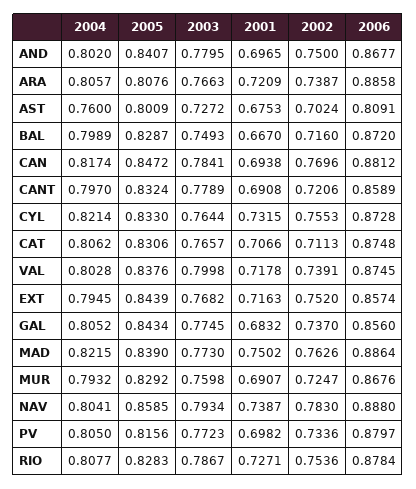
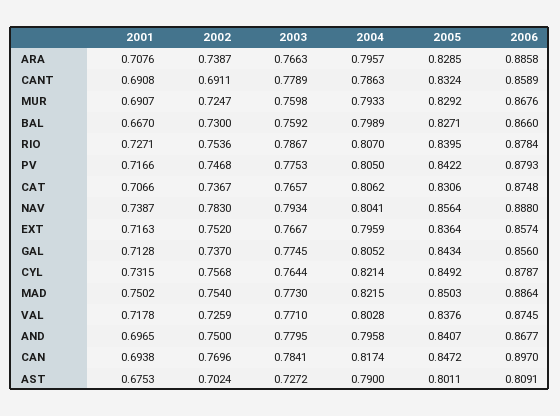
2004, AND: 0.802 -> 0.7958
2004, ARA: 0.8057 -> 0.7957
2005, ARA: 0.8076 -> 0.8285
2001, ARA: 0.7209 -> 0.7076
2004, AST: 0.76 -> 0.79
2005, AST: 0.8009 -> 0.8011
2005, BAL: 0.8287 -> 0.8271
2003, BAL: 0.7493 -> 0.7592
2002, BAL: 0.716 -> 0.73
2006, BAL: 0.872 -> 0.866
2006, CAN: 0.8812 -> 0.897
2004, CANT: 0.797 -> 0.7863
2002, CANT: 0.7206 -> 0.6911
2005, CYL: 0.833 -> 0.8492
2002, CYL: 0.7553 -> 0.7568
2006, CYL: 0.8728 -> 0.8787
2002, CAT: 0.7113 -> 0.7367
2003, VAL: 0.7998 -> 0.771
2002, VAL: 0.7391 -> 0.7259
2004, EXT: 0.7945 -> 0.7959
2005, EXT: 0.8439 -> 0.8364
2003, EXT: 0.7682 -> 0.7667
2001, GAL: 0.6832 -> 0.7128
2005, MAD: 0.839 -> 0.8503
2002, MAD: 0.7626 -> 0.754
2004, MUR: 0.7932 -> 0.7933
2005, NAV: 0.8585 -> 0.8564
2005, PV: 0.8156 -> 0.8422
2003, PV: 0.7723 -> 0.7753
2001, PV: 0.6982 -> 0.7166
2002, PV: 0.7336 -> 0.7468
2006, PV: 0.8797 -> 0.8793
2004, RIO: 0.8077 -> 0.807
2005, RIO: 0.8283 -> 0.8395

